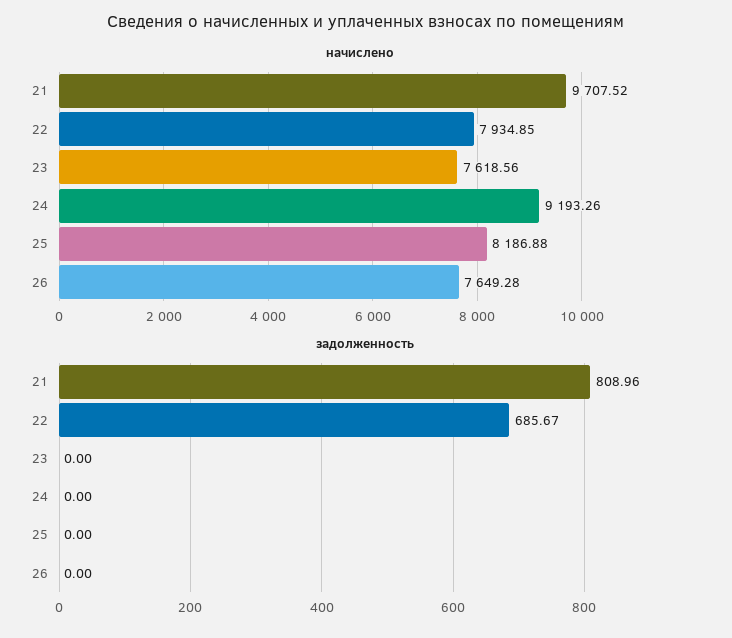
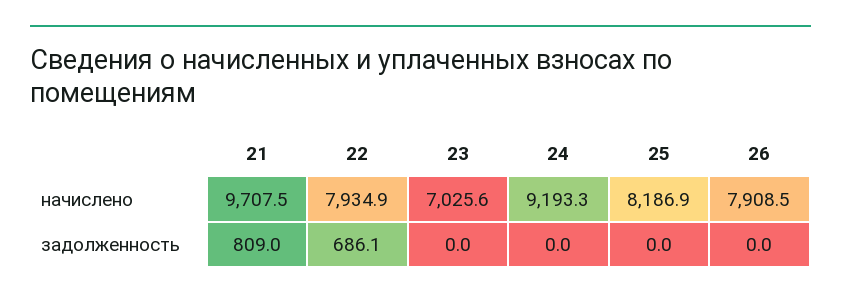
начислено, 23: 7618.56 -> 7025.6
начислено, 26: 7649.28 -> 7908.5
задолженность, 22: 685.67 -> 686.1

